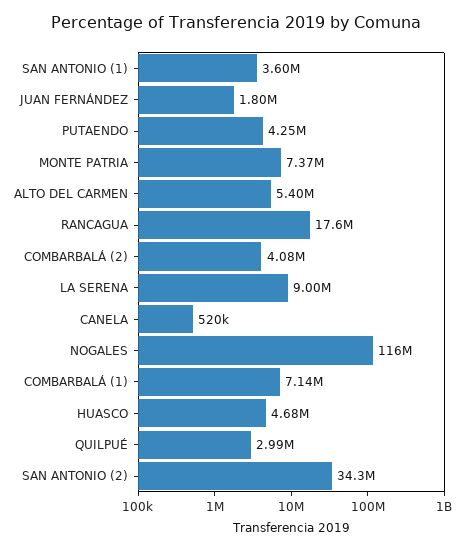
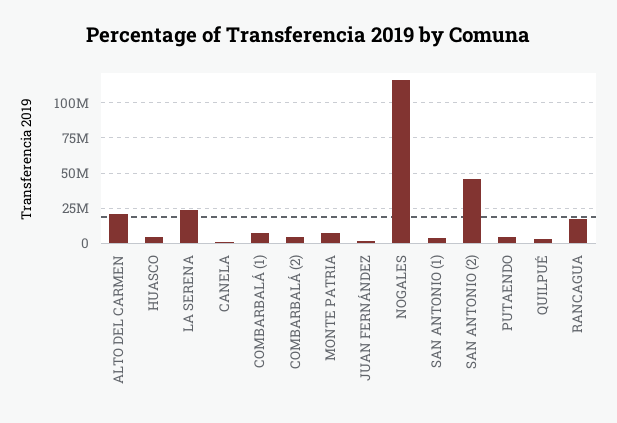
ALTO DEL CARMEN: 5400000 -> 20000000
LA SERENA: 9000000 -> 25000000
SAN ANTONIO (2): 34300000 -> 45000000

